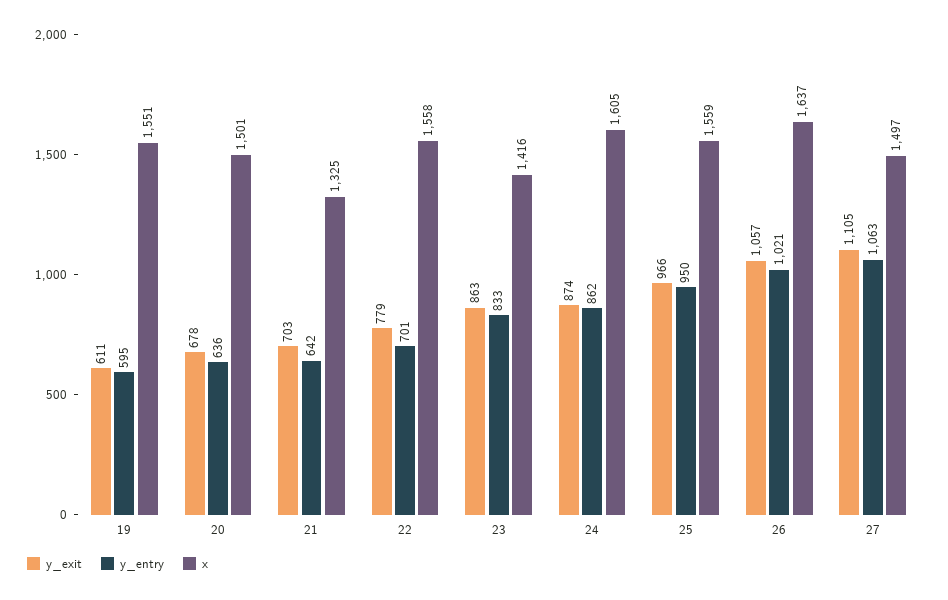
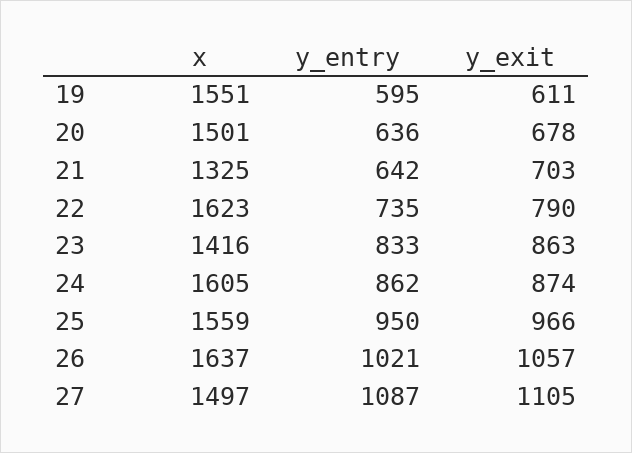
y_exit, 22: 779 -> 790
y_entry, 22: 701 -> 735
x, 22: 1558 -> 1623
y_entry, 27: 1063 -> 1087

